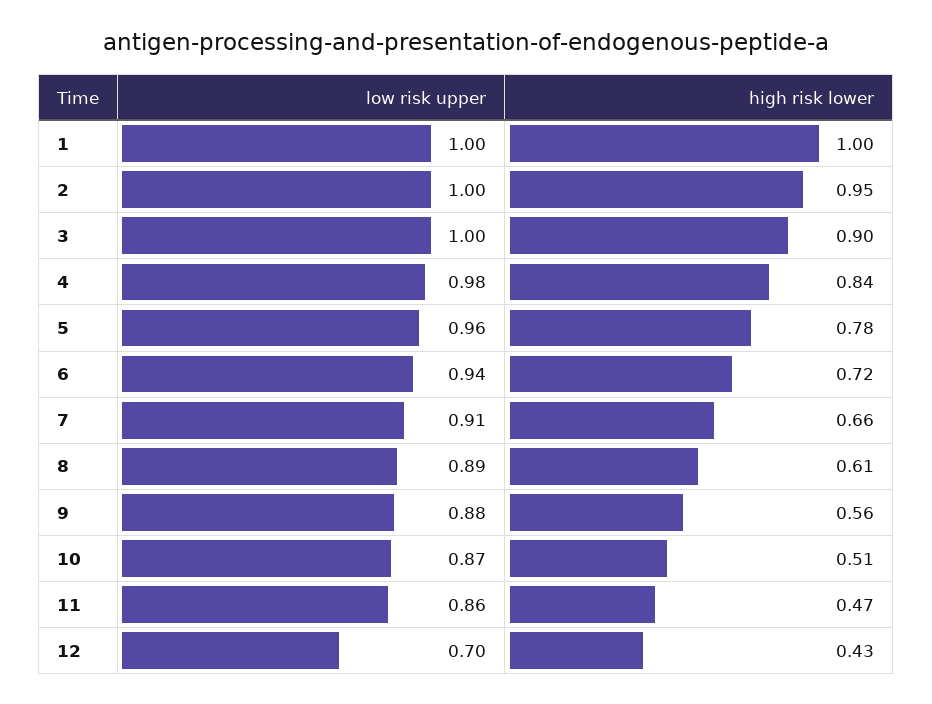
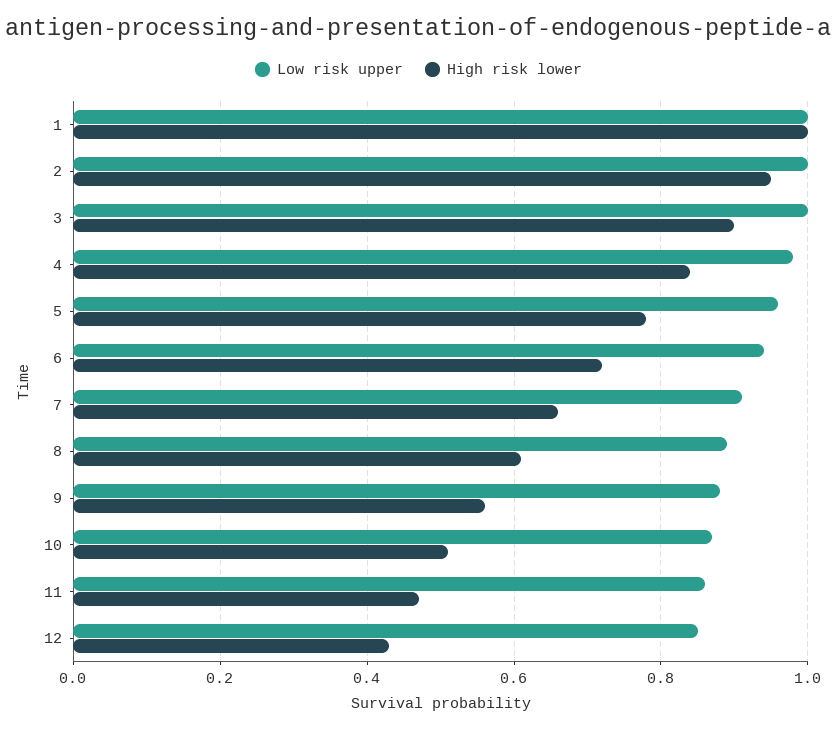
low risk upper, 12: 0.7 -> 0.85

